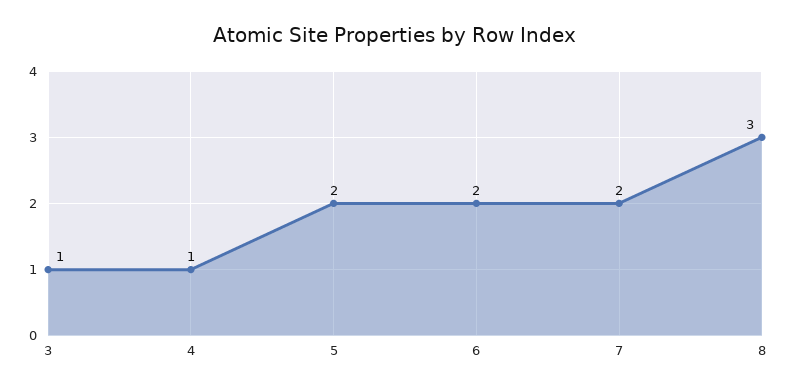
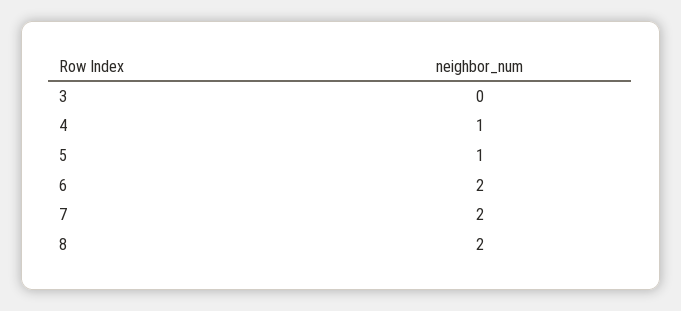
3: 1 -> 0
5: 2 -> 1
8: 3 -> 2

